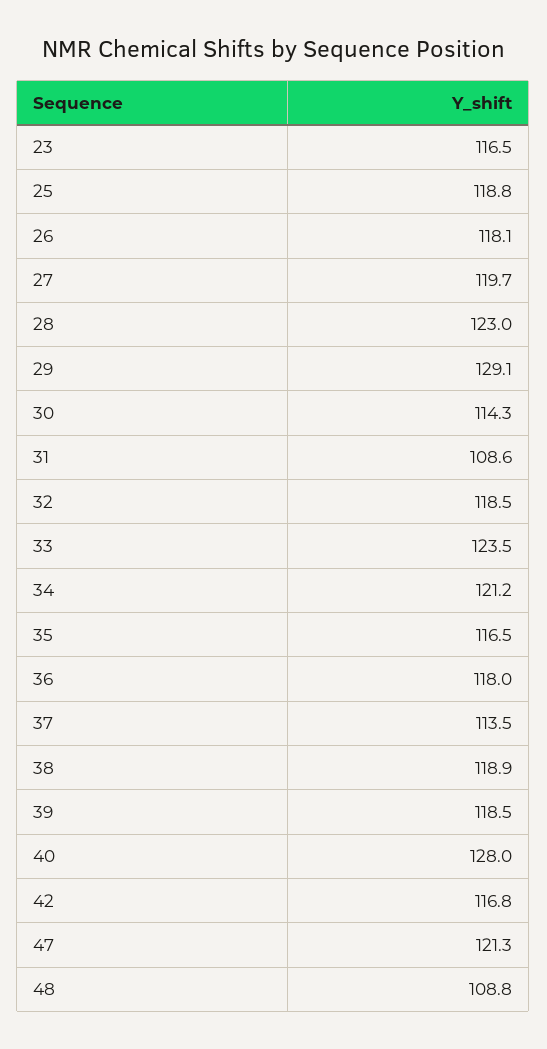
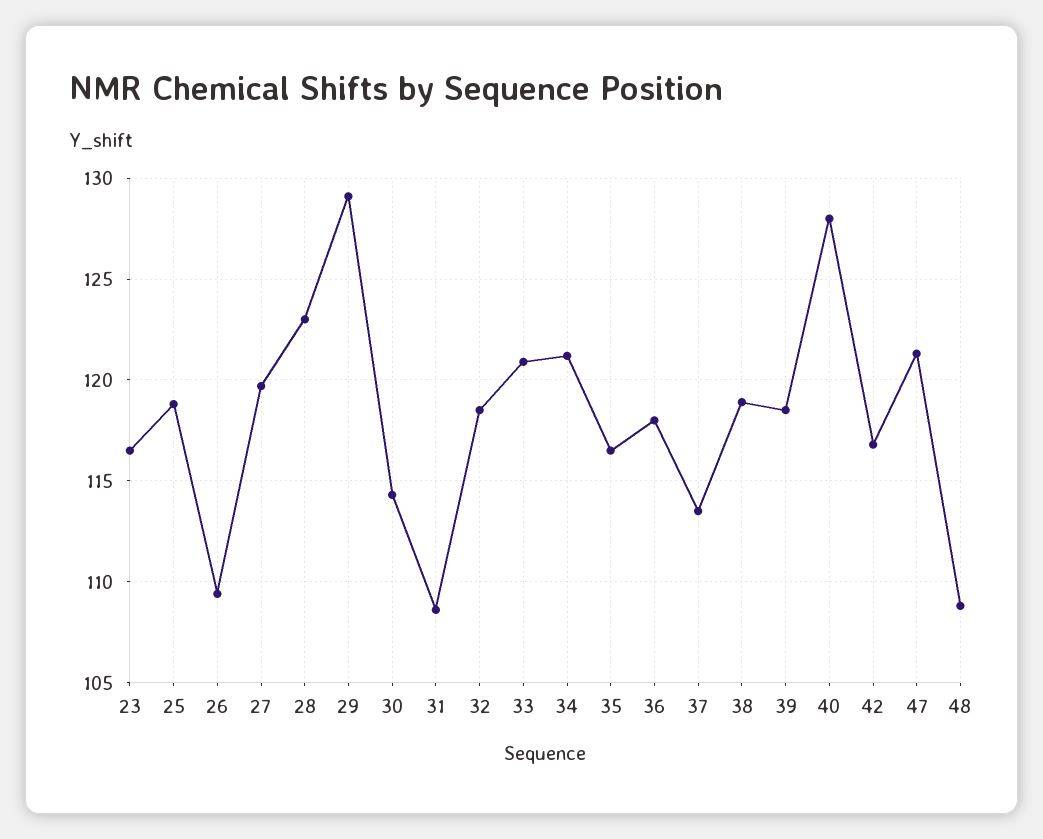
26: 118.1 -> 109.5
33: 123.5 -> 121

